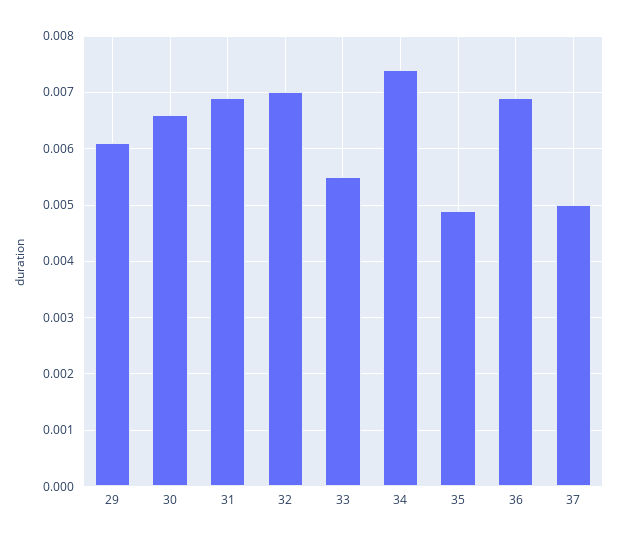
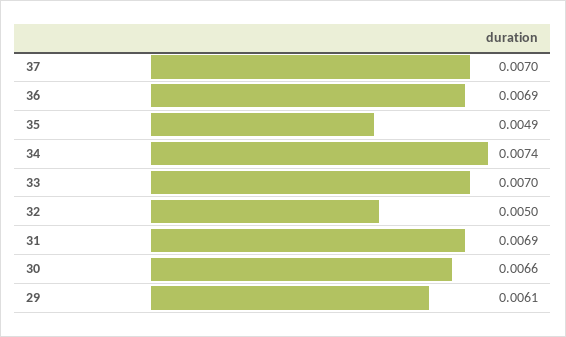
32: 0.007 -> 0.005
33: 0.0055 -> 0.007
37: 0.005 -> 0.007

